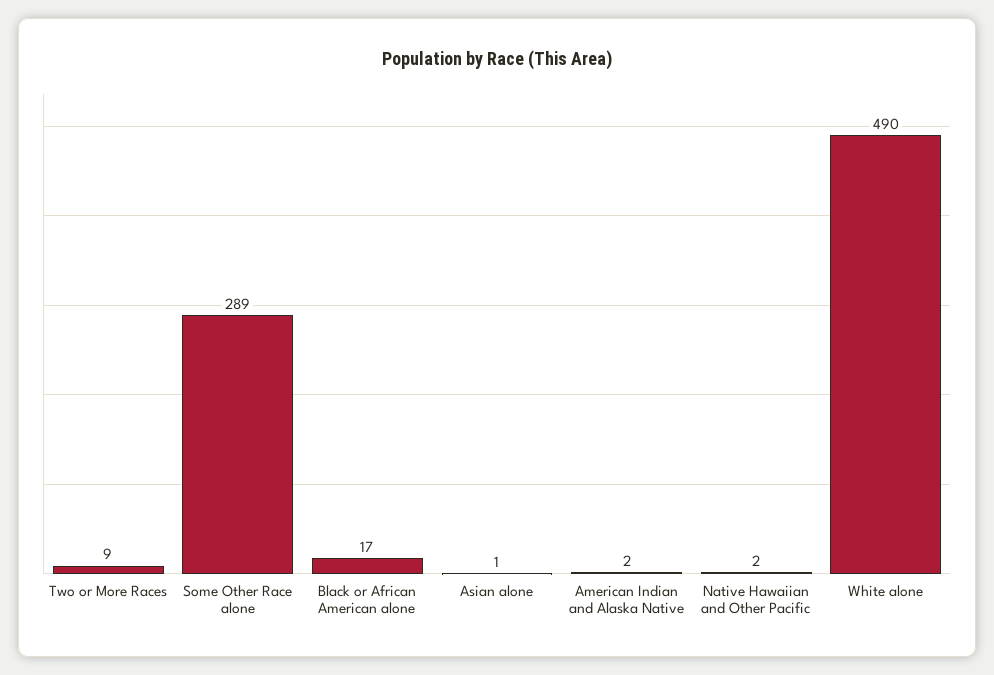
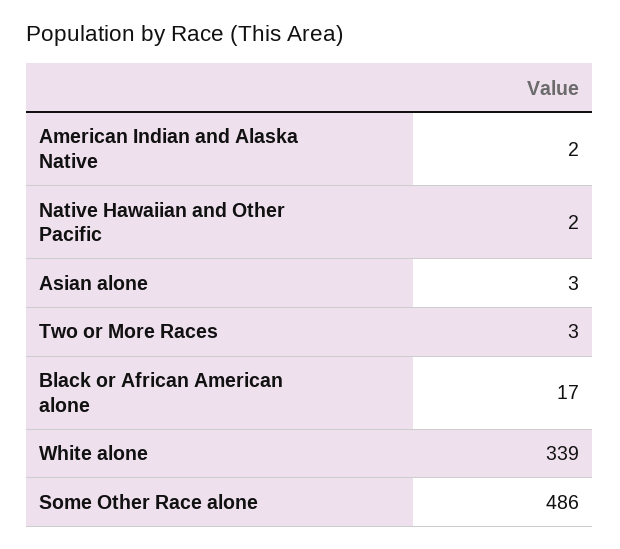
Two or More Races: 9 -> 3
Some Other Race alone: 289 -> 486
Asian alone: 1 -> 3
White alone: 490 -> 339

